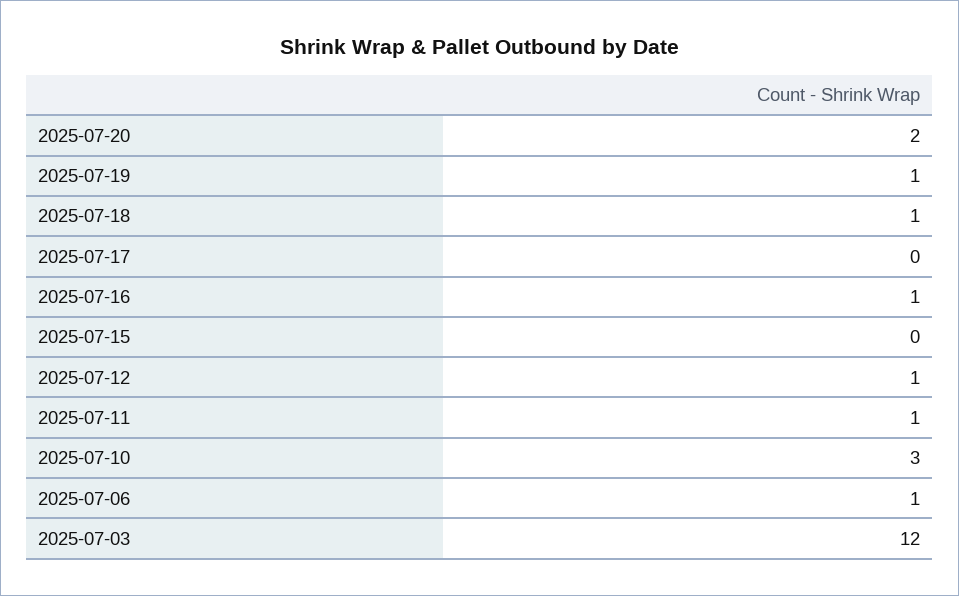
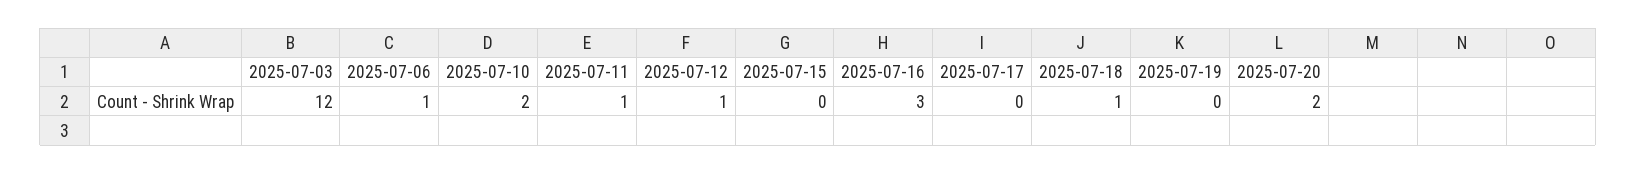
2025-07-19: 1 -> 0
2025-07-16: 1 -> 3
2025-07-10: 3 -> 2

